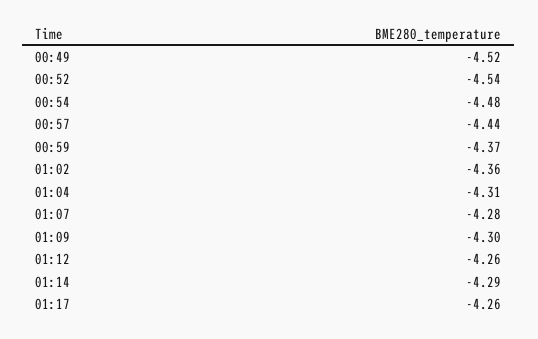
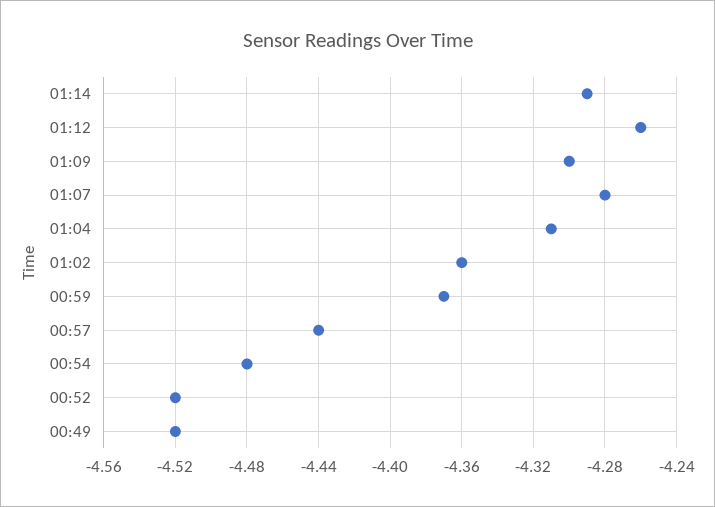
00:52: -4.54 -> -4.52
01:17: -4.26 -> none

